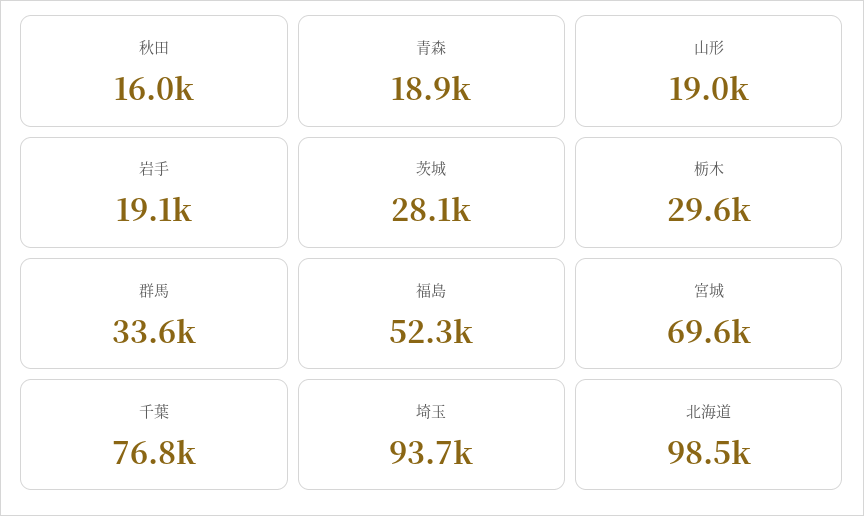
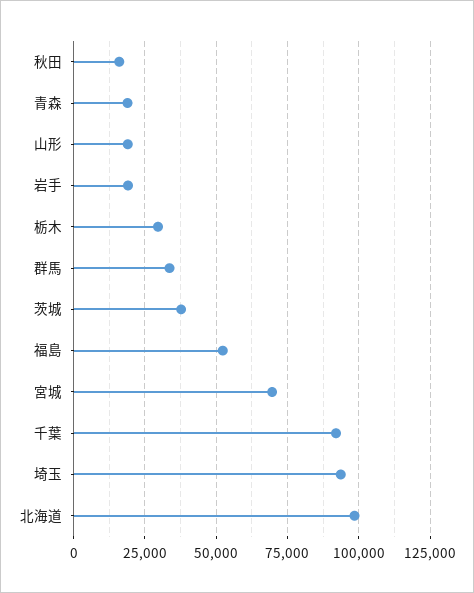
茨城: 28100 -> 37500
千葉: 76800 -> 92500

